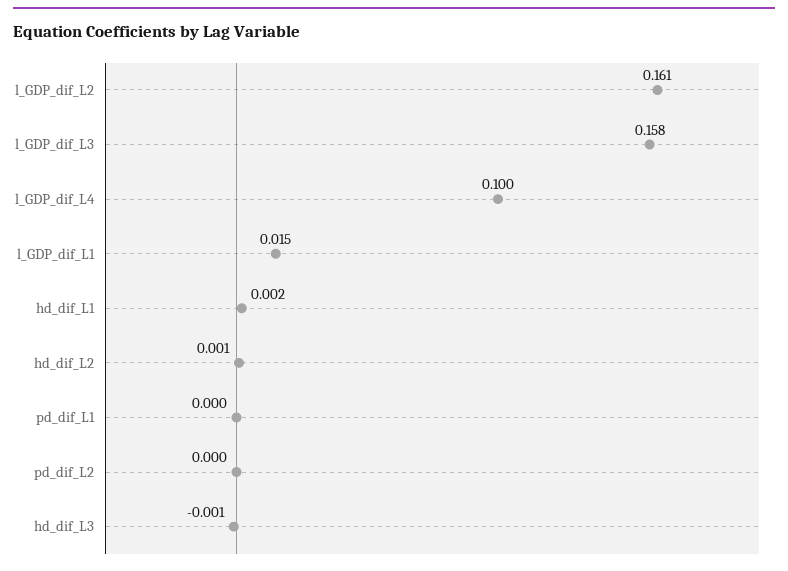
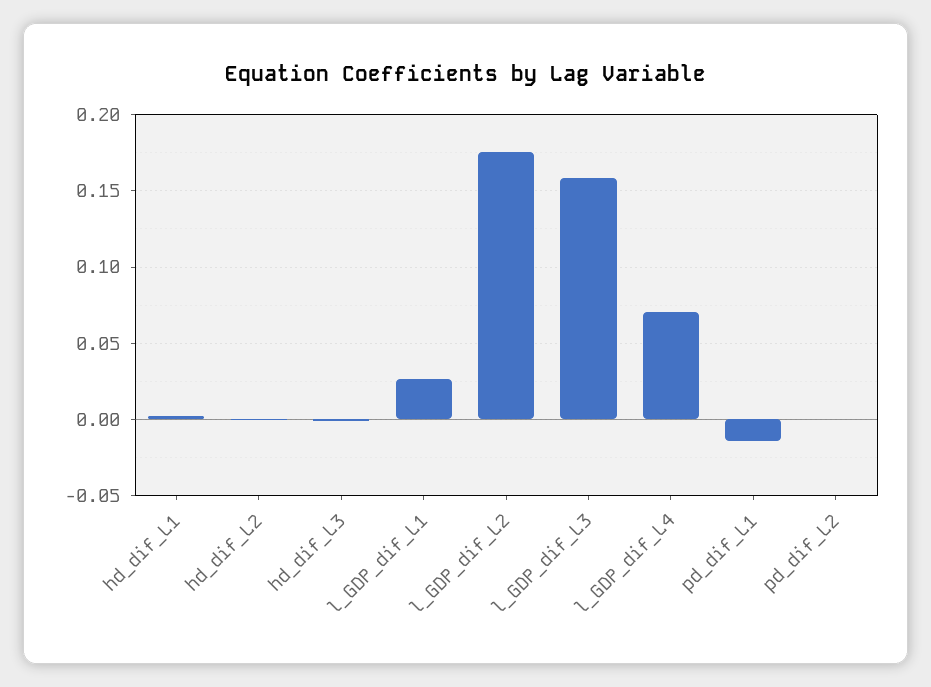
l_GDP_dif_L2: 0.161 -> 0.175
l_GDP_dif_L4: 0.1 -> 0.07
l_GDP_dif_L1: 0.015 -> 0.025
pd_dif_L1: 0 -> -0.015

